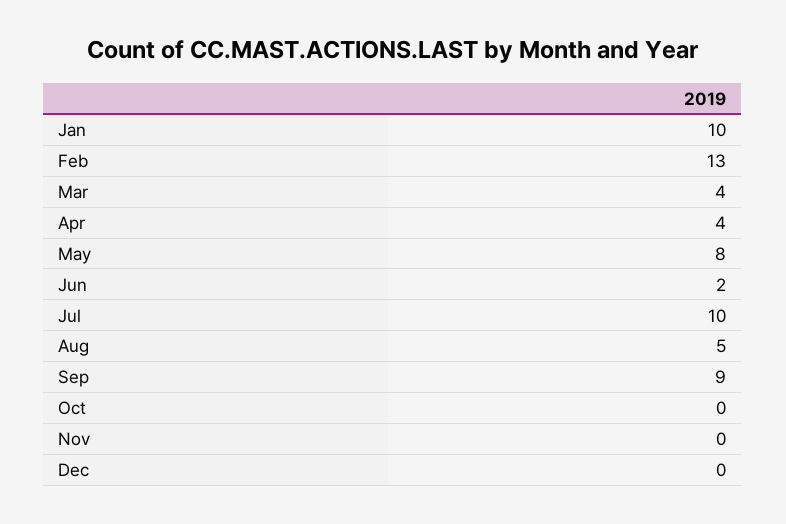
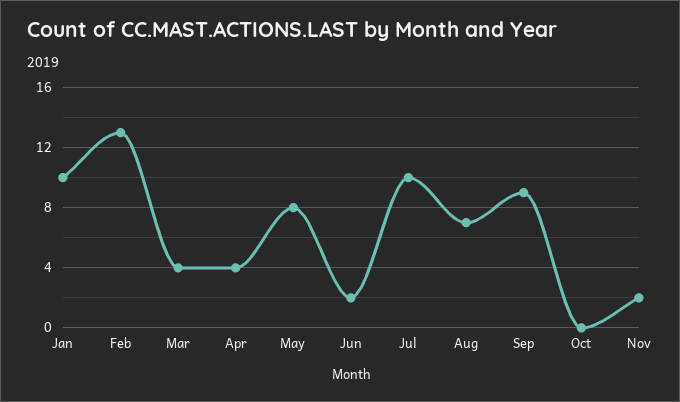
Aug: 5 -> 7
Nov: 0 -> 2
Dec: 0 -> none

